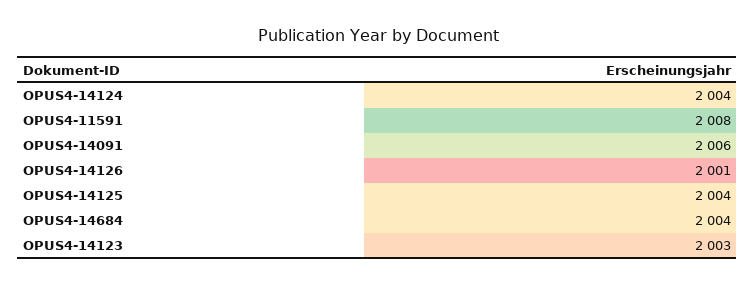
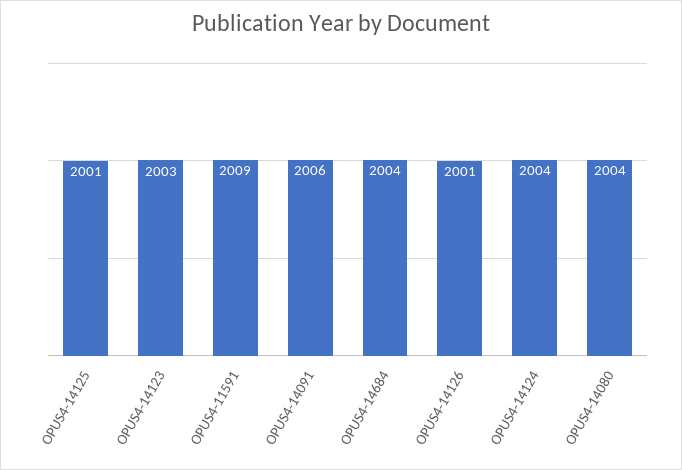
OPUS4-11591: 2008 -> 2009
OPUS4-14125: 2004 -> 2001
OPUS4-14080: none -> 2004

